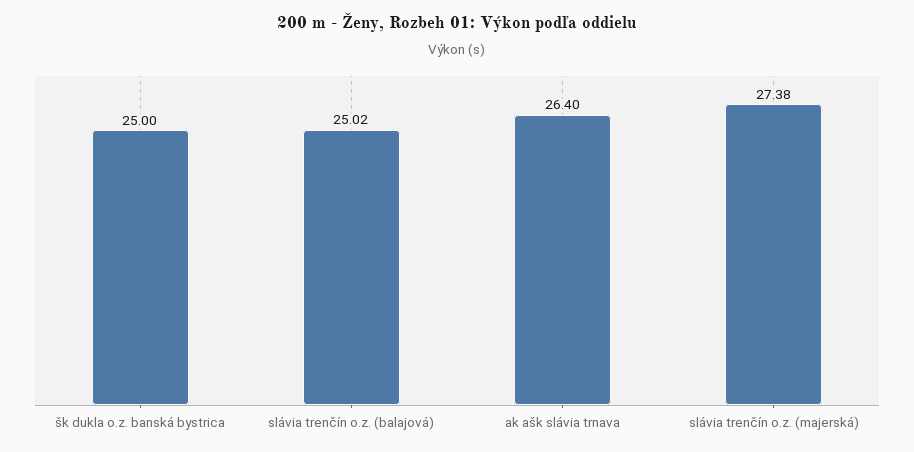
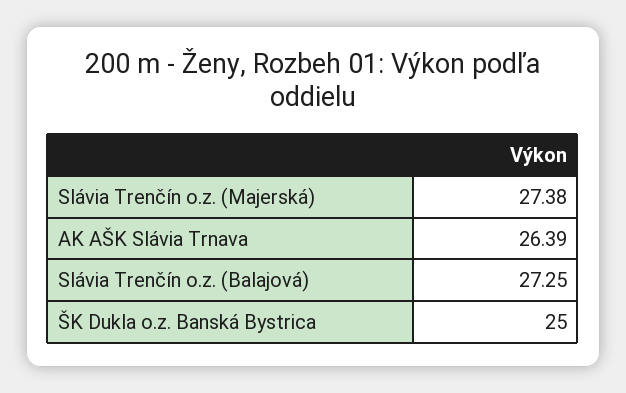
slávia trenčín o.z. (balajová): 25.02 -> 27.25
ak ašk slávia trnava: 26.4 -> 26.39

